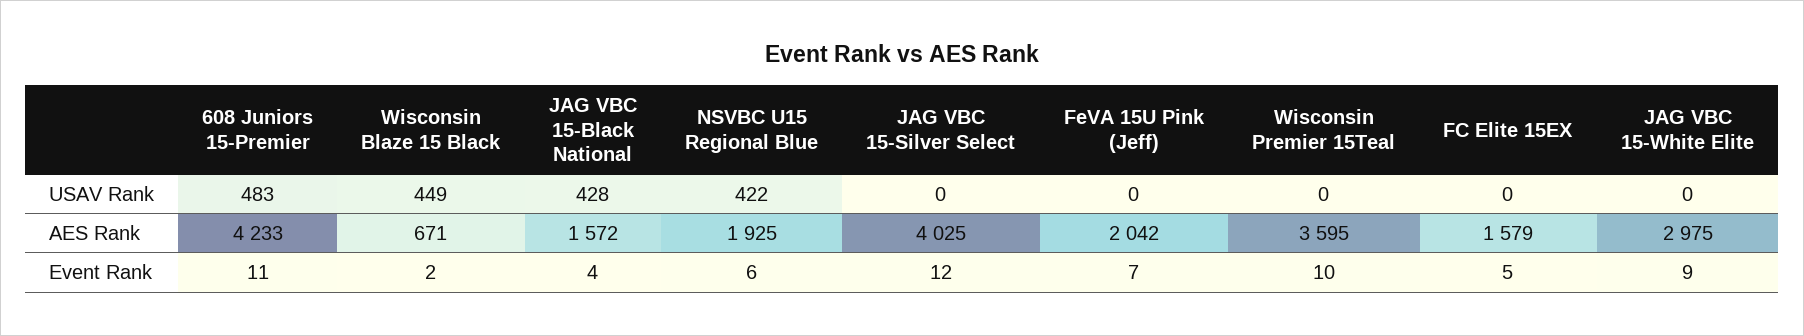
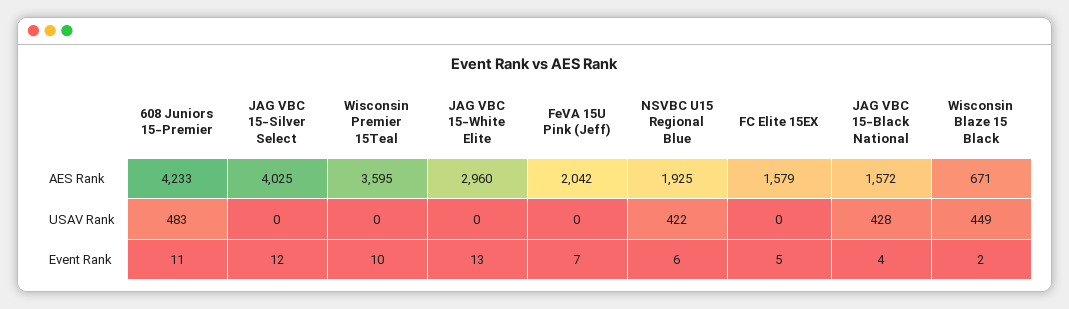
JAG VBC 15-White Elite, AES Rank: 2975 -> 2960
JAG VBC 15-White Elite, Event Rank: 9 -> 13

